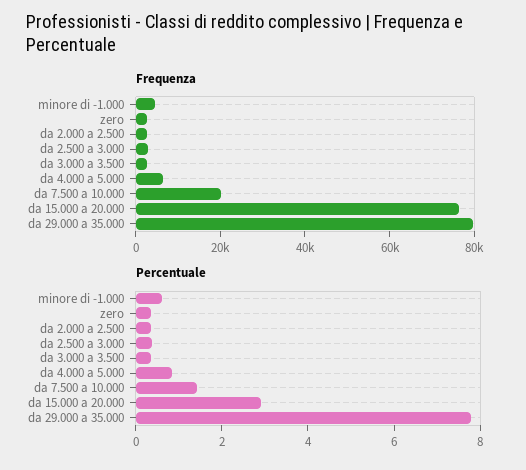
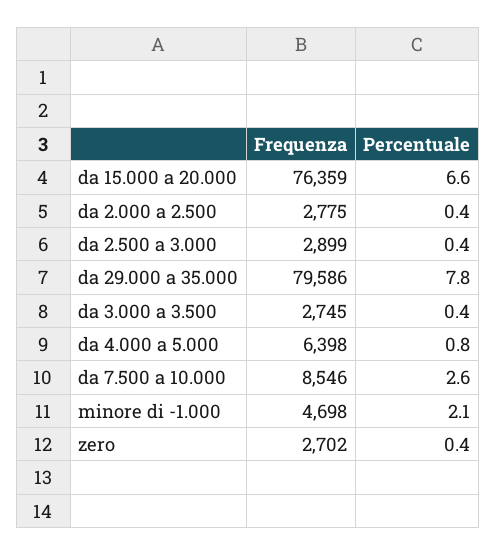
Frequenza, da 7.500 a 10.000: 20000 -> 8546
Percentuale, minore di -1.000: 0.5 -> 2.1
Percentuale, da 7.500 a 10.000: 1.5 -> 2.6
Percentuale, da 15.000 a 20.000: 3 -> 6.6

